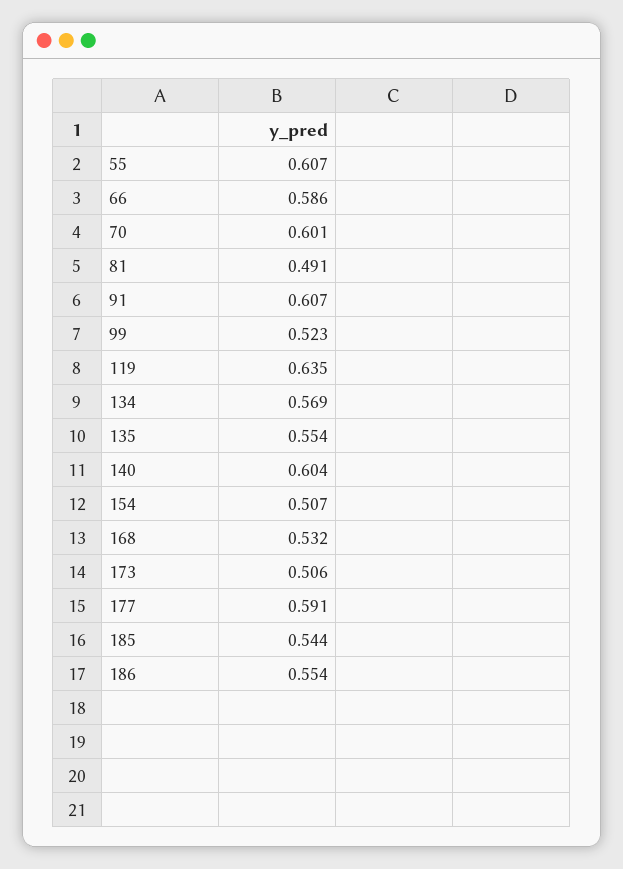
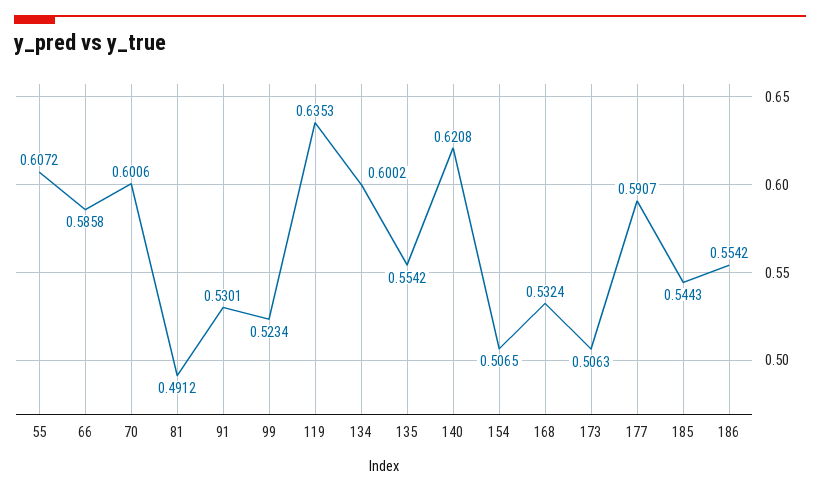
91: 0.607 -> 0.5301
134: 0.569 -> 0.6002
140: 0.604 -> 0.6208

